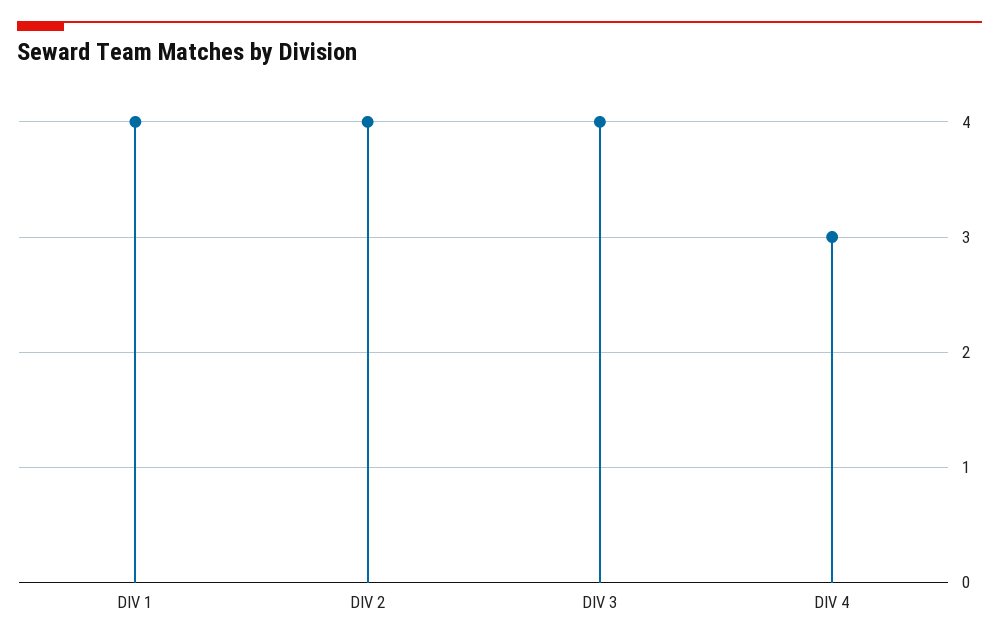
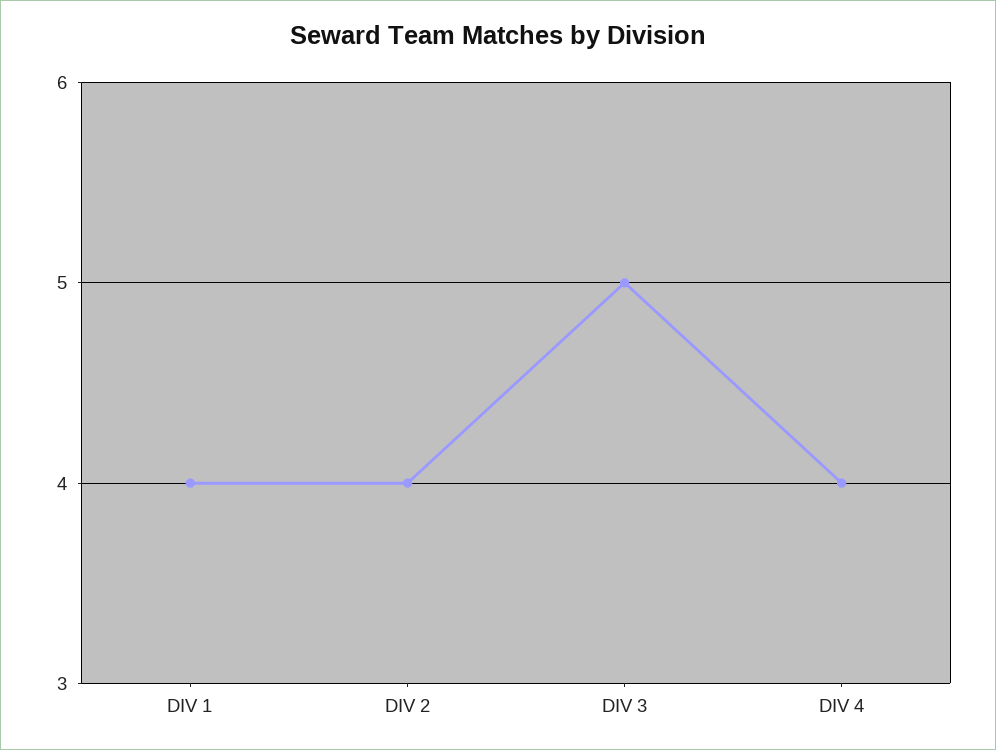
DIV 3: 4 -> 5
DIV 4: 3 -> 4

